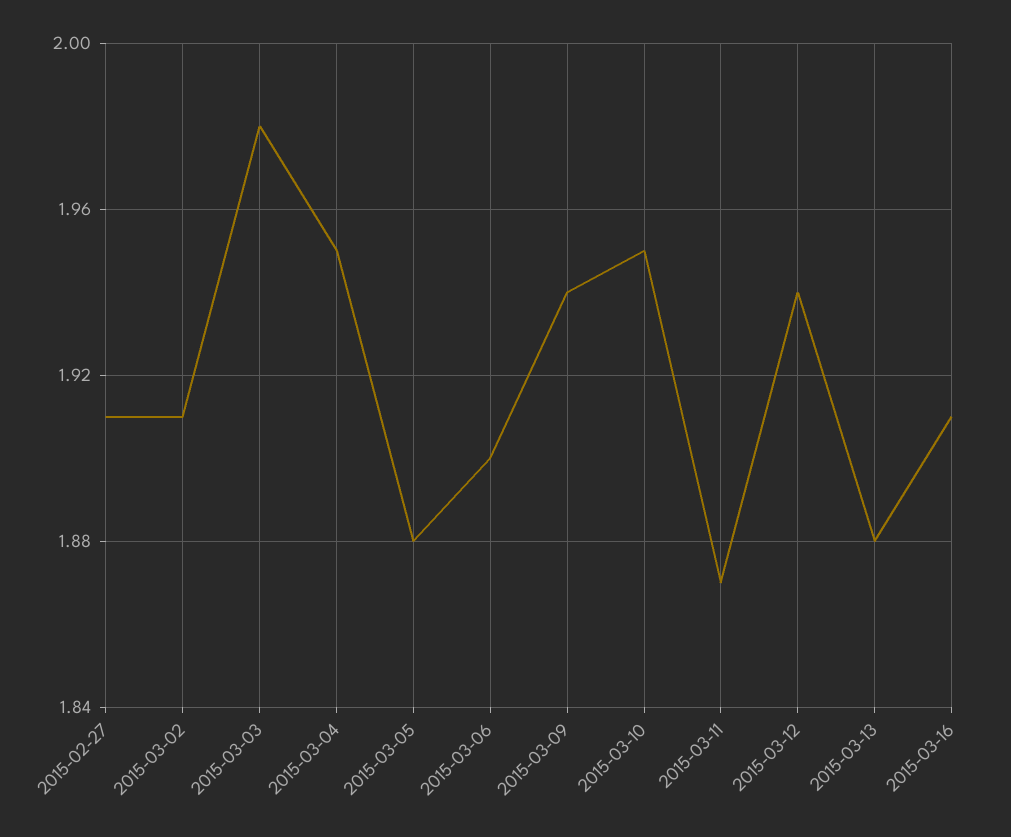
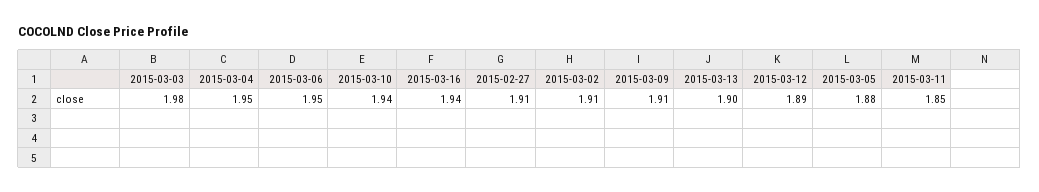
2015-03-06: 1.9 -> 1.95
2015-03-09: 1.94 -> 1.91
2015-03-10: 1.95 -> 1.94
2015-03-11: 1.87 -> 1.85
2015-03-12: 1.94 -> 1.89
2015-03-13: 1.88 -> 1.9
2015-03-16: 1.91 -> 1.94

